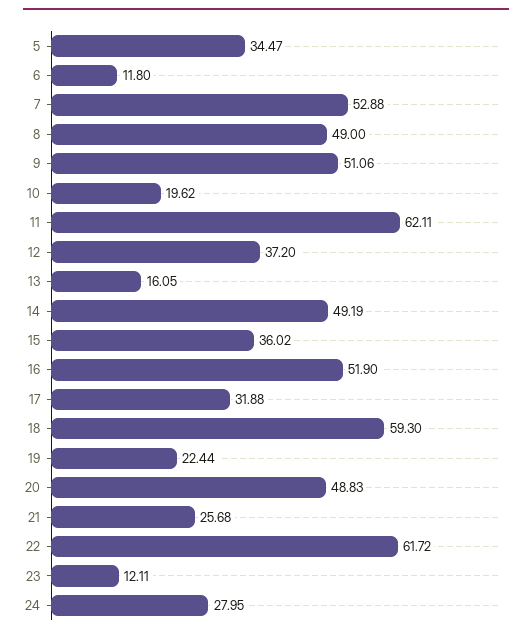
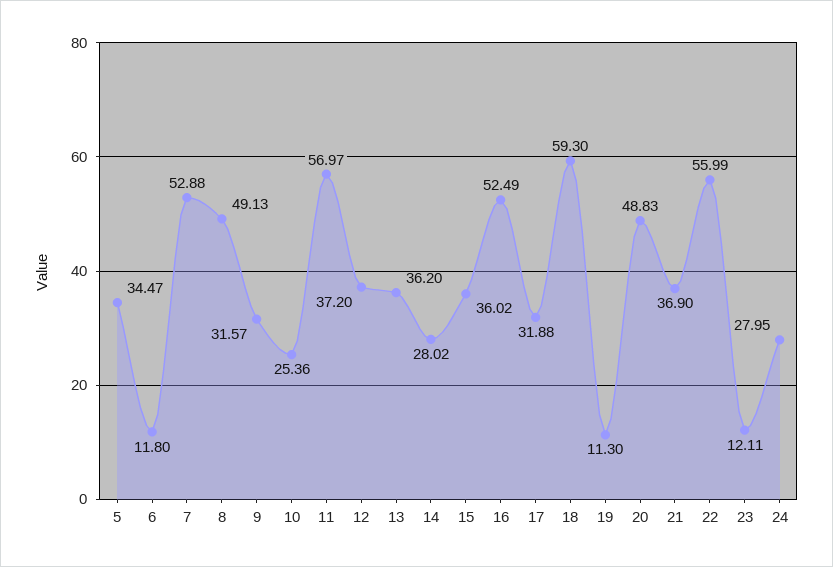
8: 49 -> 49.13
9: 51.06 -> 31.57
10: 19.62 -> 25.36
11: 62.11 -> 56.97
13: 16.05 -> 36.2
14: 49.19 -> 28.02
16: 51.9 -> 52.49
19: 22.44 -> 11.3
21: 25.68 -> 36.9
22: 61.72 -> 55.99

